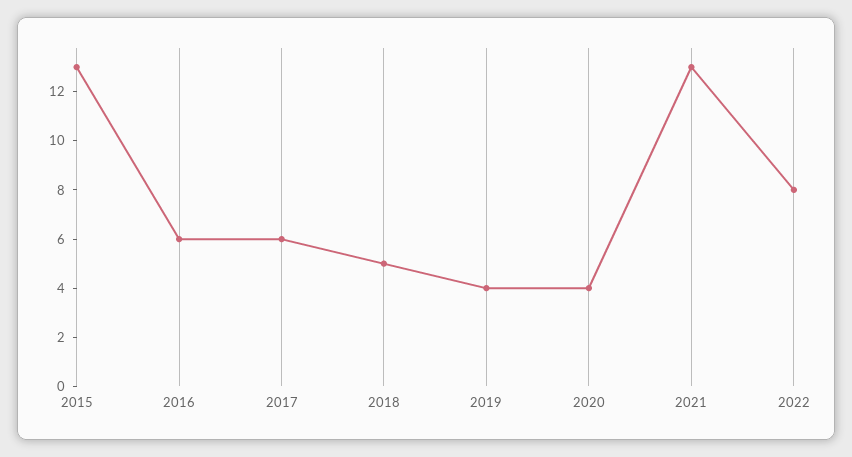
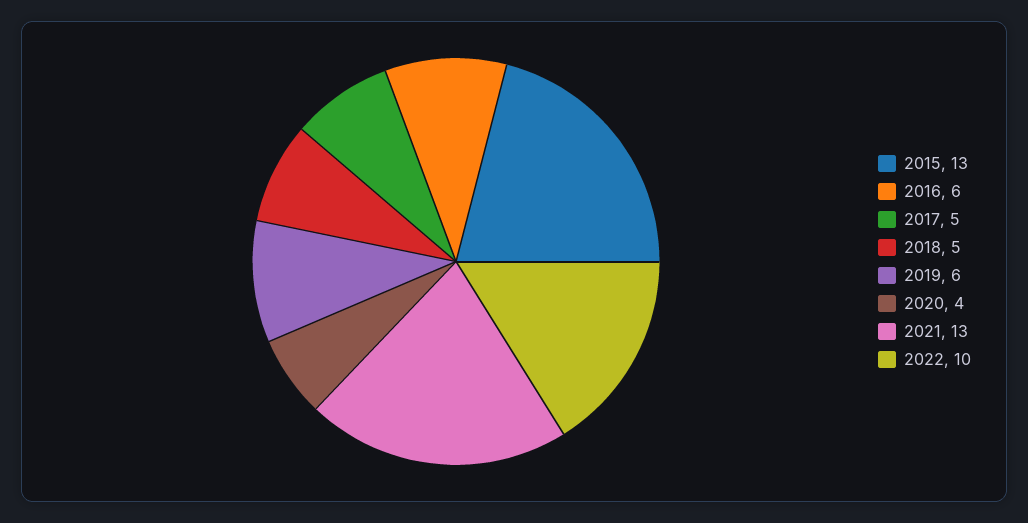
2017: 6 -> 5
2019: 4 -> 6
2022: 8 -> 10

